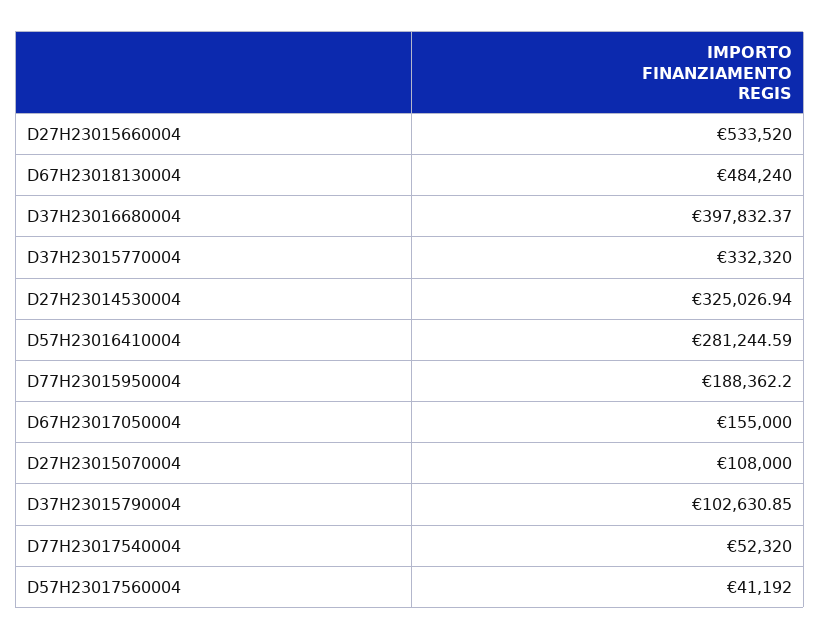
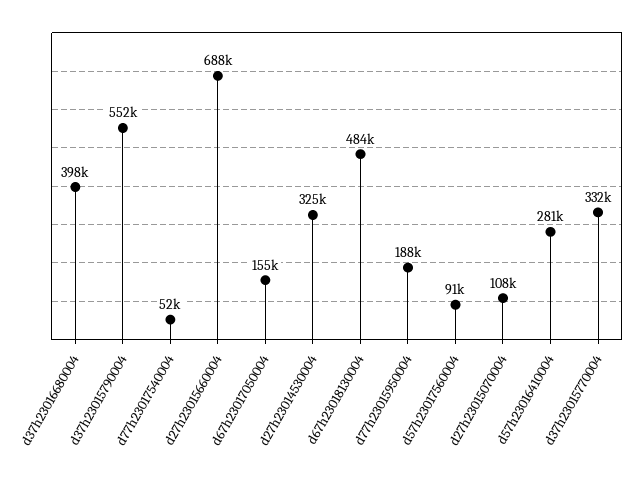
D27H23015660004: 533520 -> 688000
D37H23015790004: 102630.85 -> 552000
D57H23017560004: 41192 -> 91000

